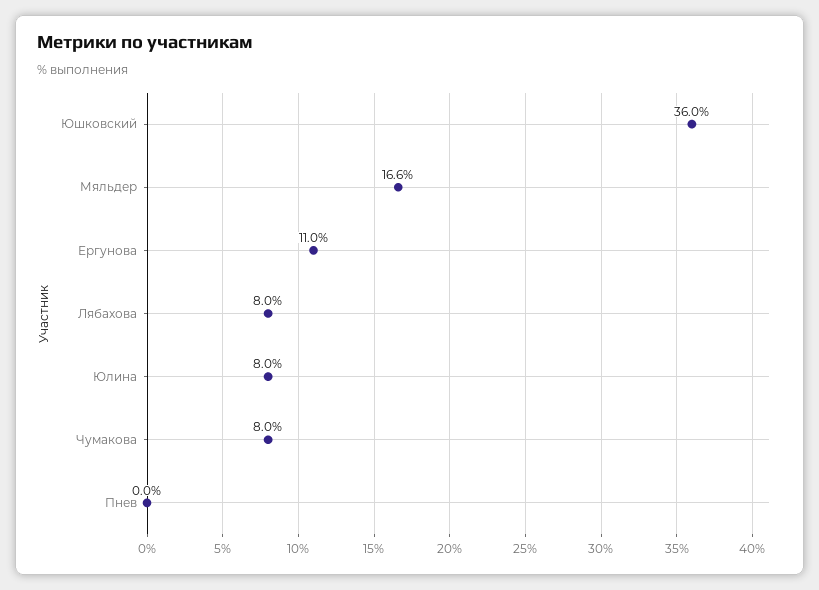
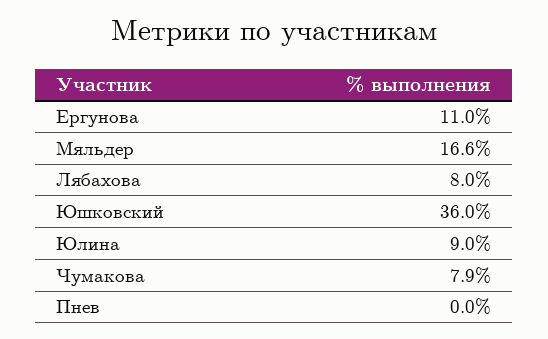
Юлина: 8 -> 9
Чумакова: 8 -> 7.9

